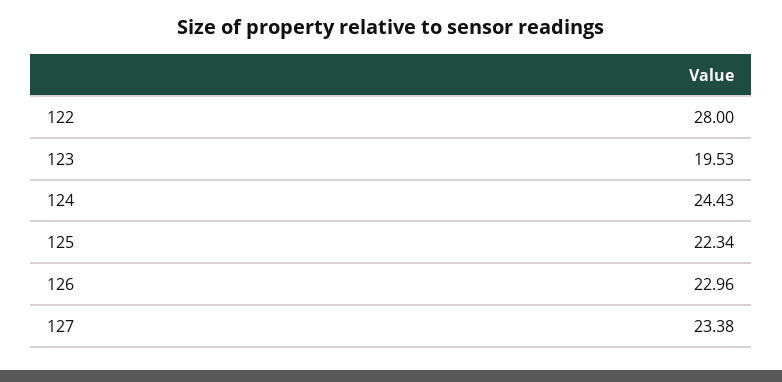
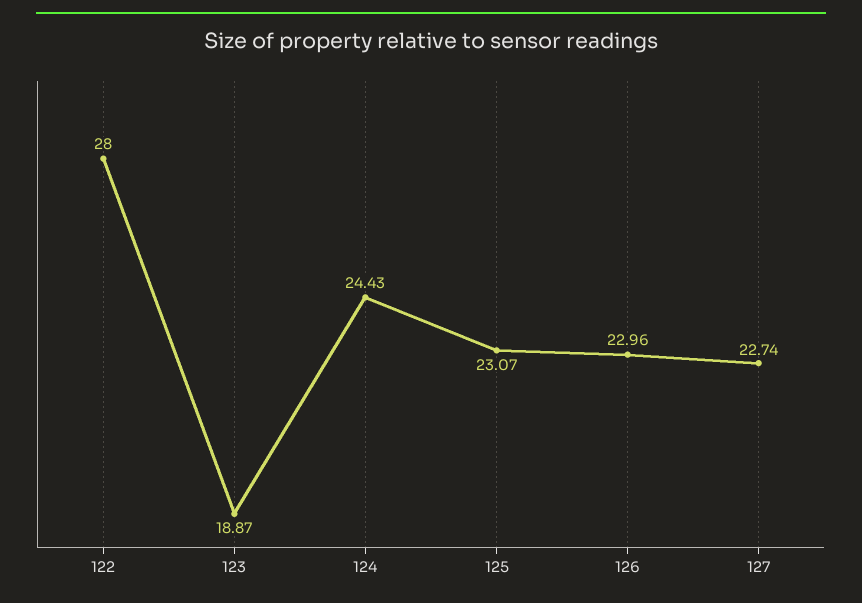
123: 19.53 -> 18.87
125: 22.34 -> 23.07
127: 23.38 -> 22.74

